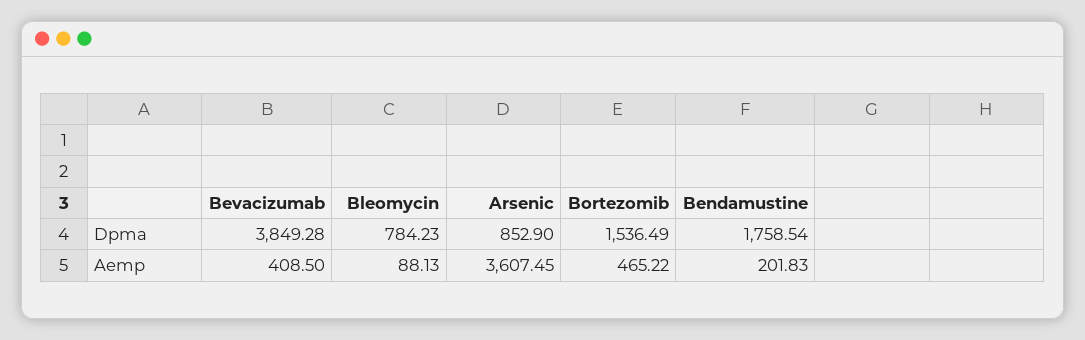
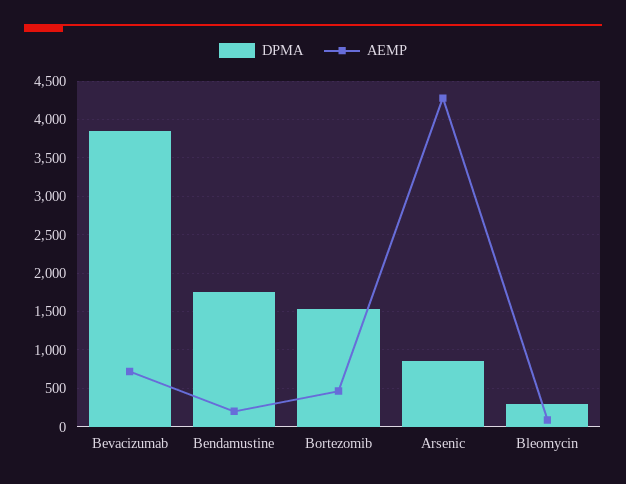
Dpma, Bleomycin: 784.23 -> 300
Aemp, Bevacizumab: 408.5 -> 700
Aemp, Arsenic: 3607.45 -> 4300

